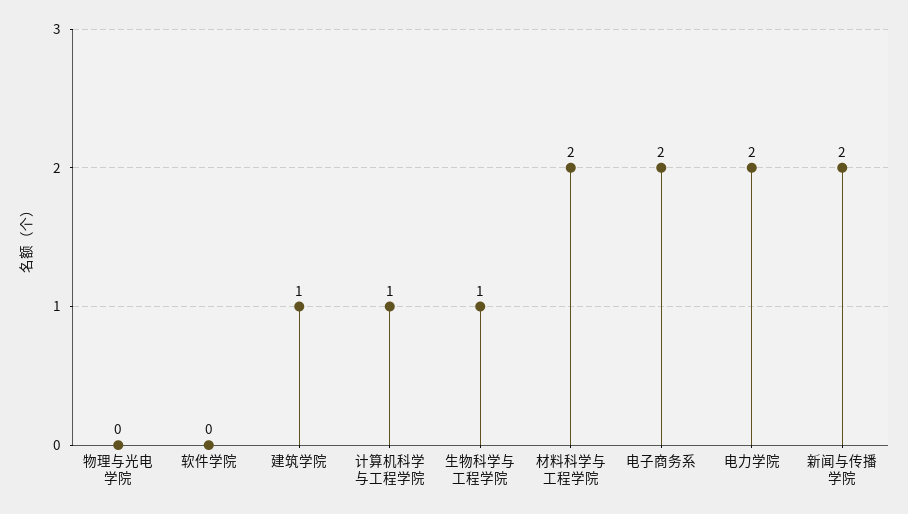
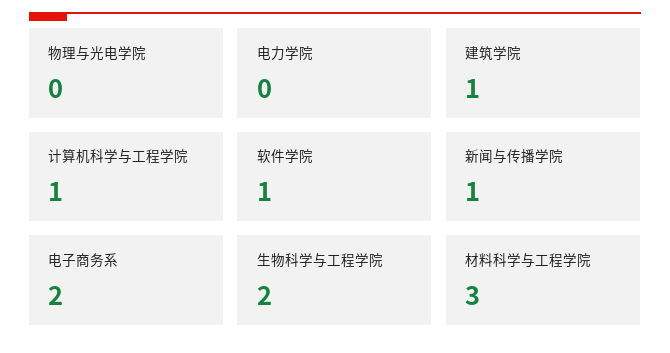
软件学院: 0 -> 1
生物科学与工程学院: 1 -> 2
材料科学与工程学院: 2 -> 3
电力学院: 2 -> 0
新闻与传播学院: 2 -> 1

